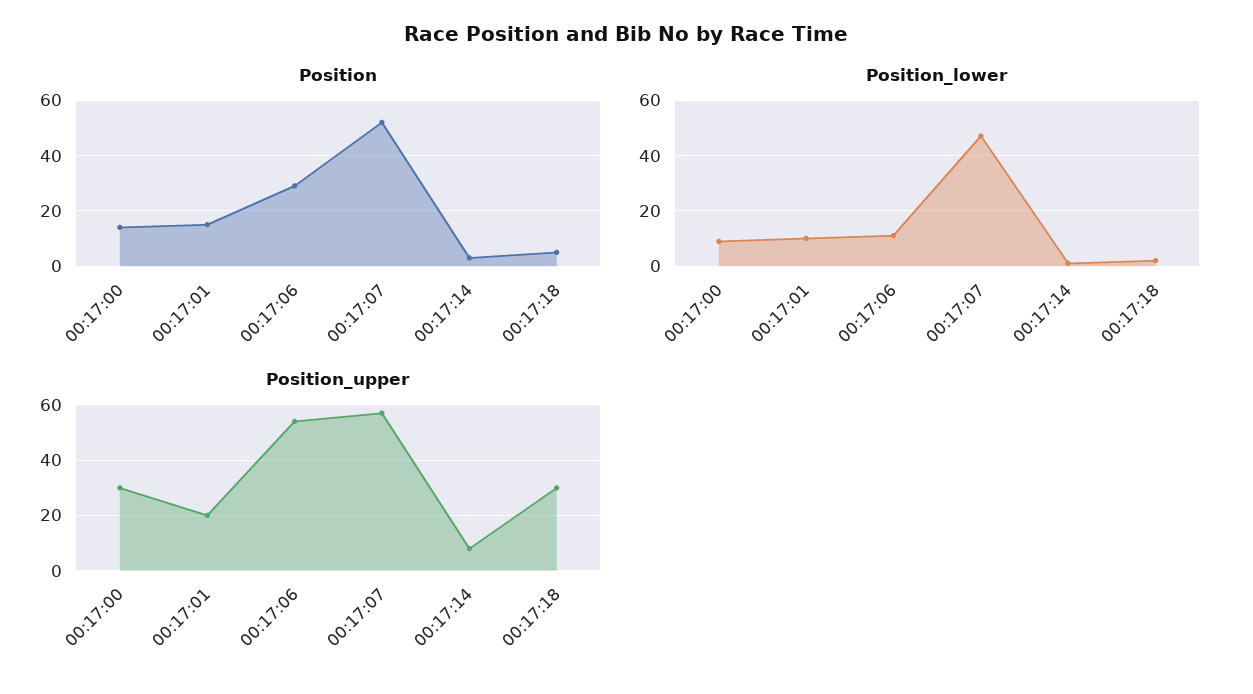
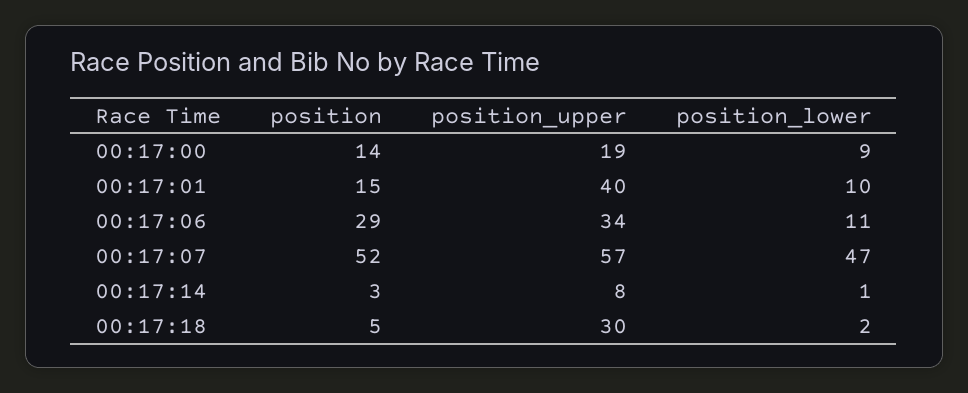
Position_upper, 00:17:00: 30 -> 19
Position_upper, 00:17:01: 20 -> 40
Position_upper, 00:17:06: 55 -> 34

